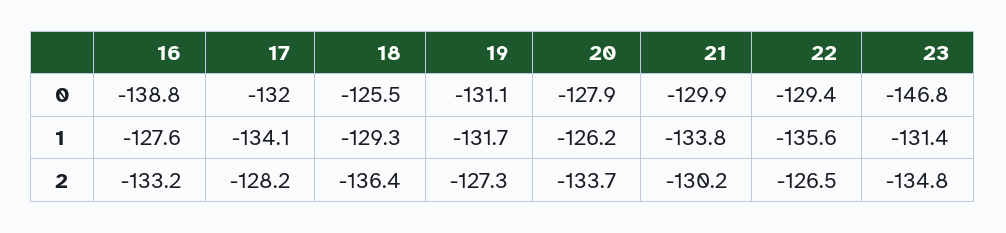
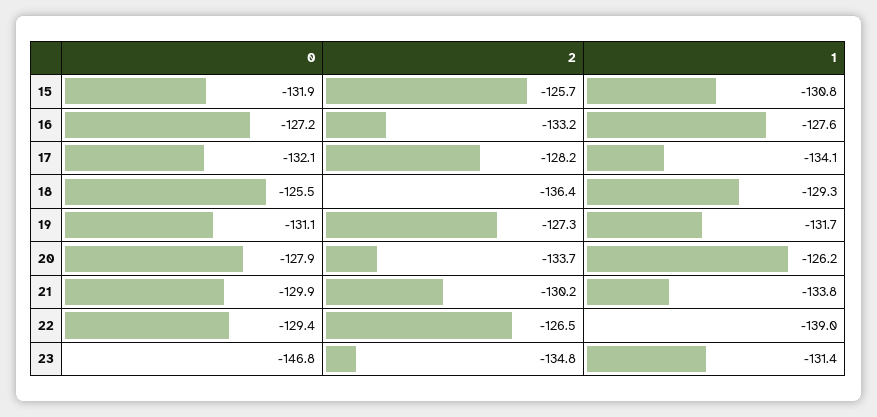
16, 0: -138.8 -> -127.2
17, 0: -132 -> -132.1
22, 1: -135.6 -> -139
15, 0: none -> -131.9
15, 2: none -> -125.7
15, 1: none -> -130.8

